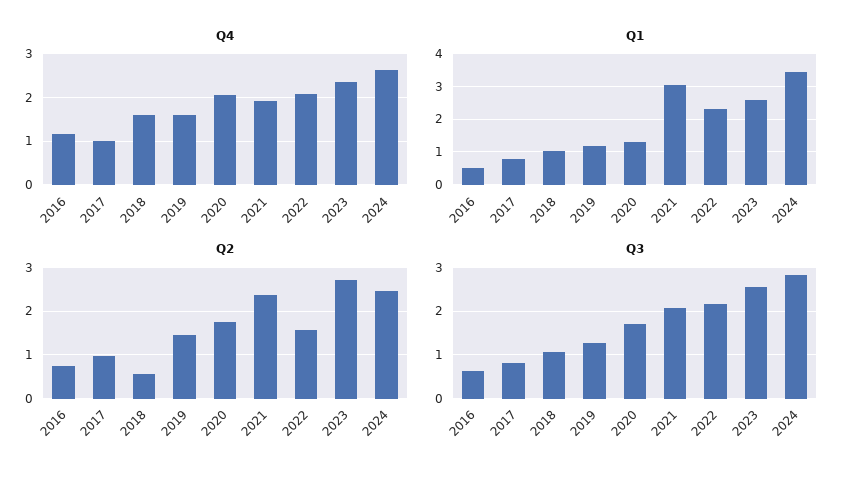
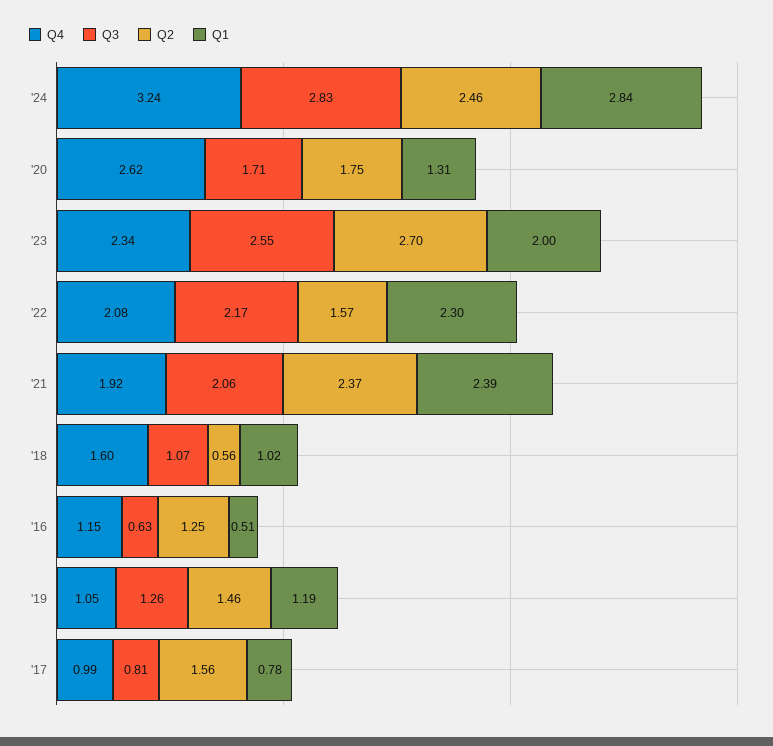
Q4, 2019: 1.6 -> 1.05
Q4, 2020: 2 -> 2.62
Q4, 2024: 2.6 -> 3.24
Q1, 2021: 3 -> 2.39
Q1, 2023: 2.6 -> 2
Q1, 2024: 3.4 -> 2.84
Q2, 2016: 0.8 -> 1.25
Q2, 2017: 1 -> 1.56

